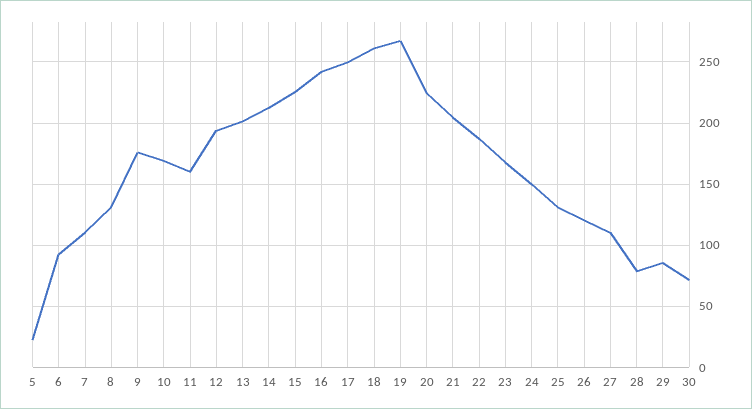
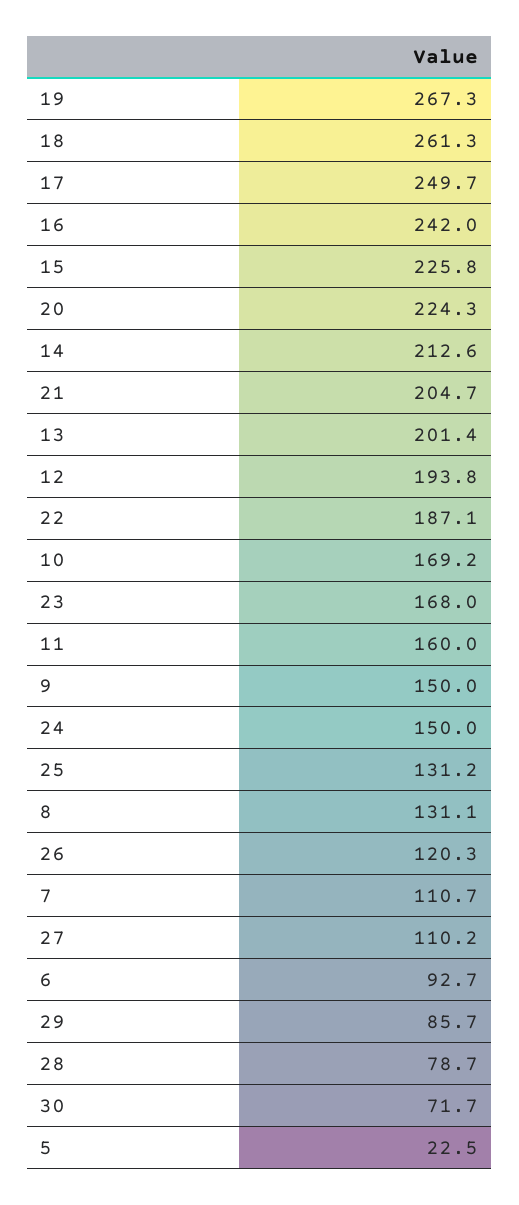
9: 175 -> 150

